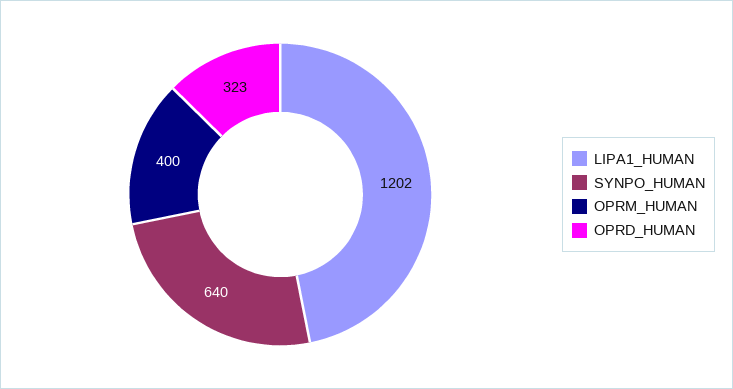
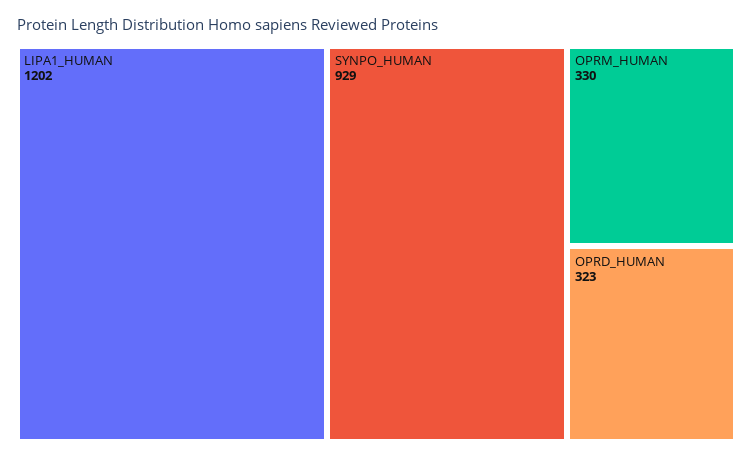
SYNPO_HUMAN: 640 -> 929
OPRM_HUMAN: 400 -> 330

